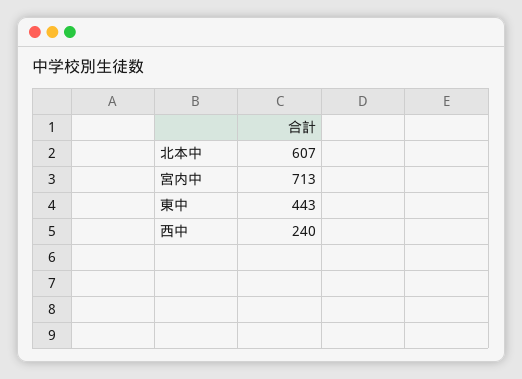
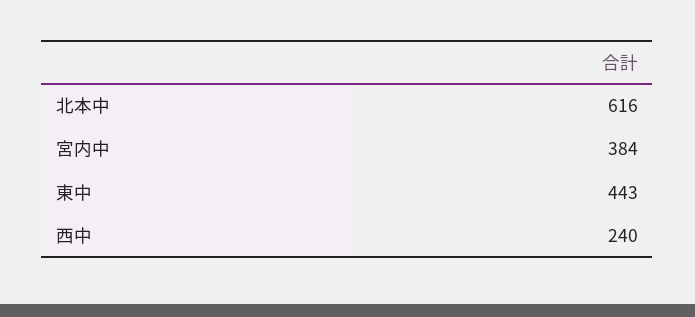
北本中: 607 -> 616
宮内中: 713 -> 384

